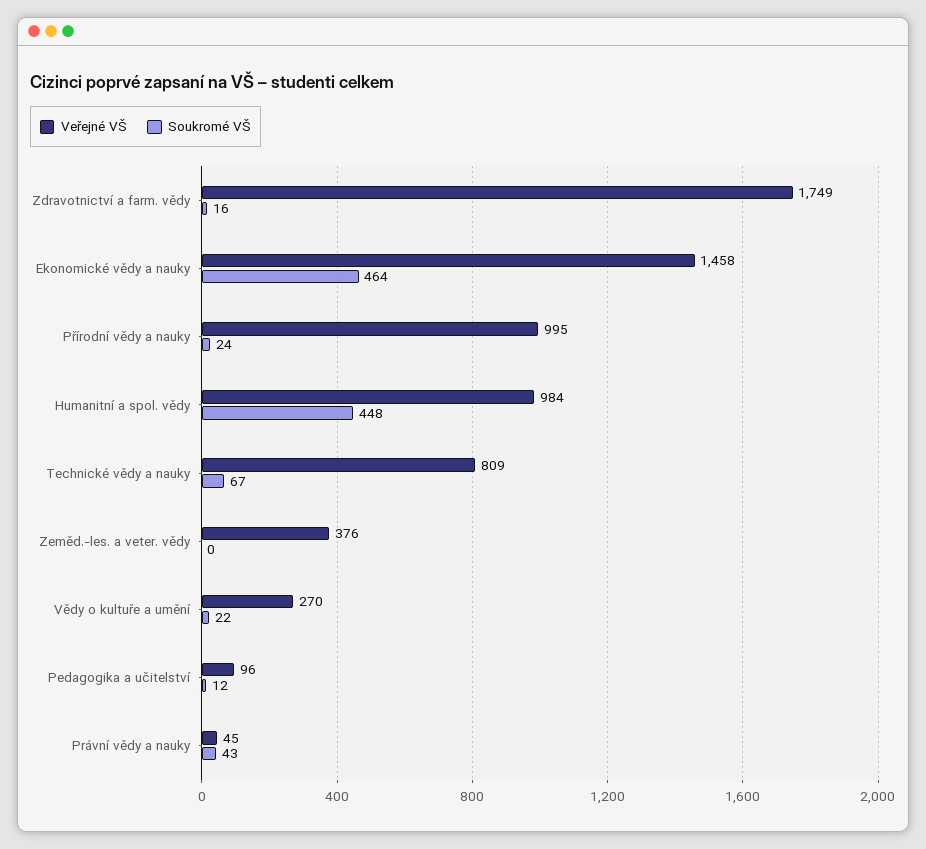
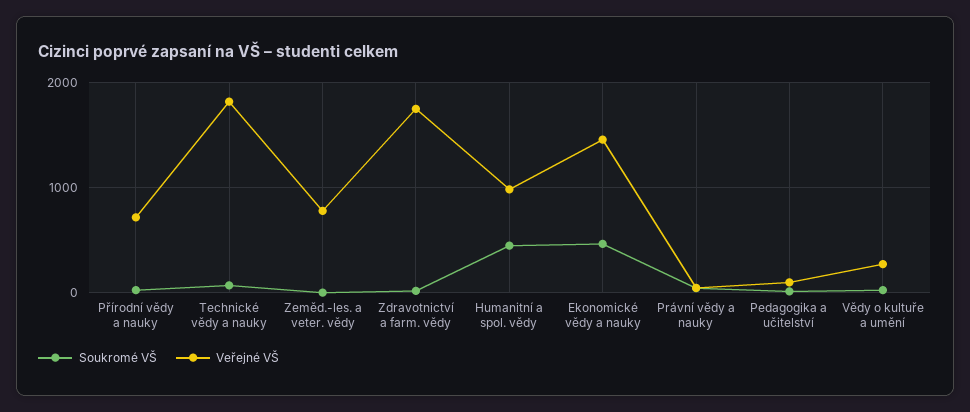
Veřejné VŠ, Přírodní vědy a nauky: 995 -> 700
Veřejné VŠ, Technické vědy a nauky: 809 -> 1800
Veřejné VŠ, Zeměd.-les. a veter. vědy: 376 -> 800

